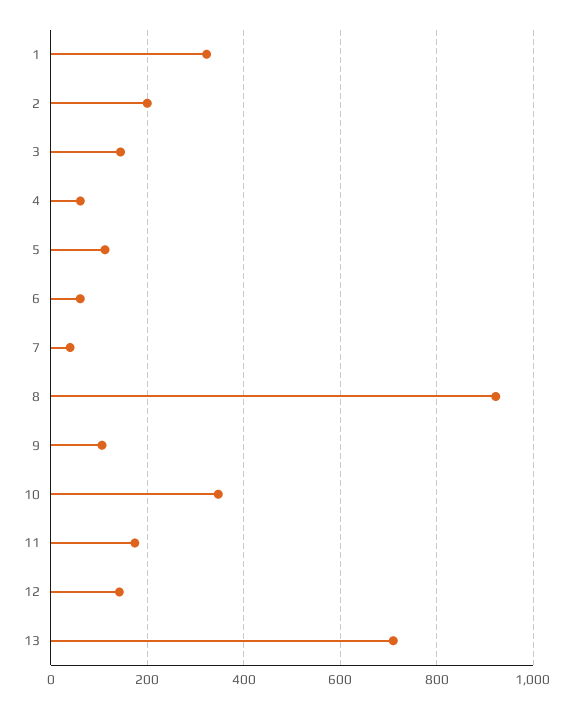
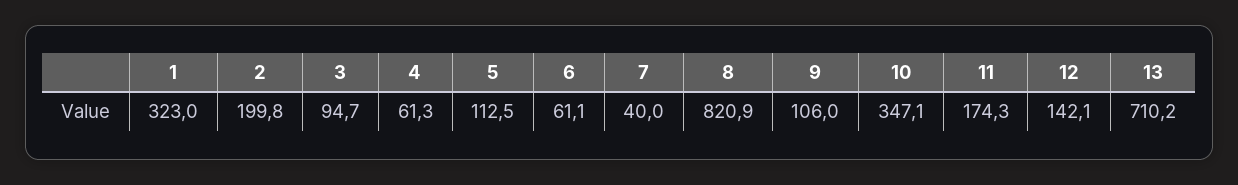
3: 140 -> 94.7
8: 920 -> 820.9

